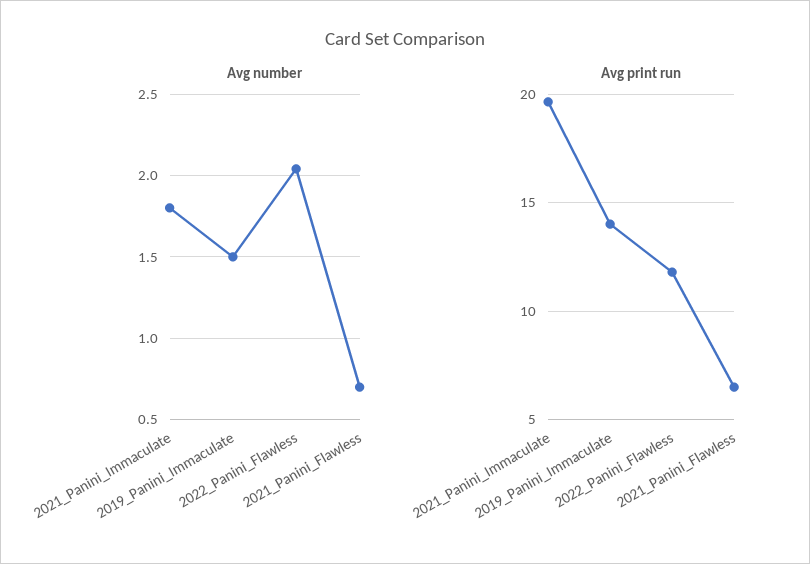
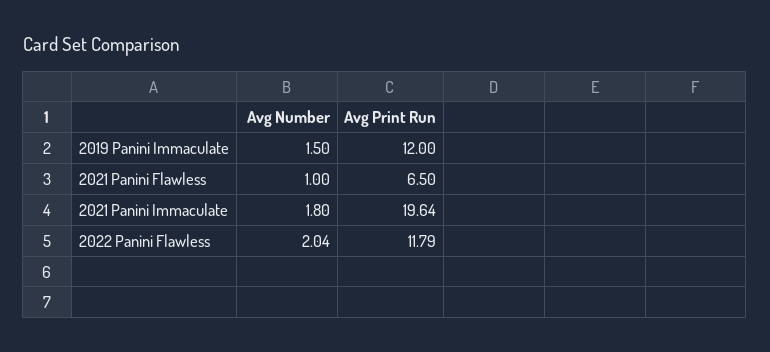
Avg number, 2021_Panini_Flawless: 0.7 -> 1
Avg print run, 2019_Panini_Immaculate: 14 -> 12

